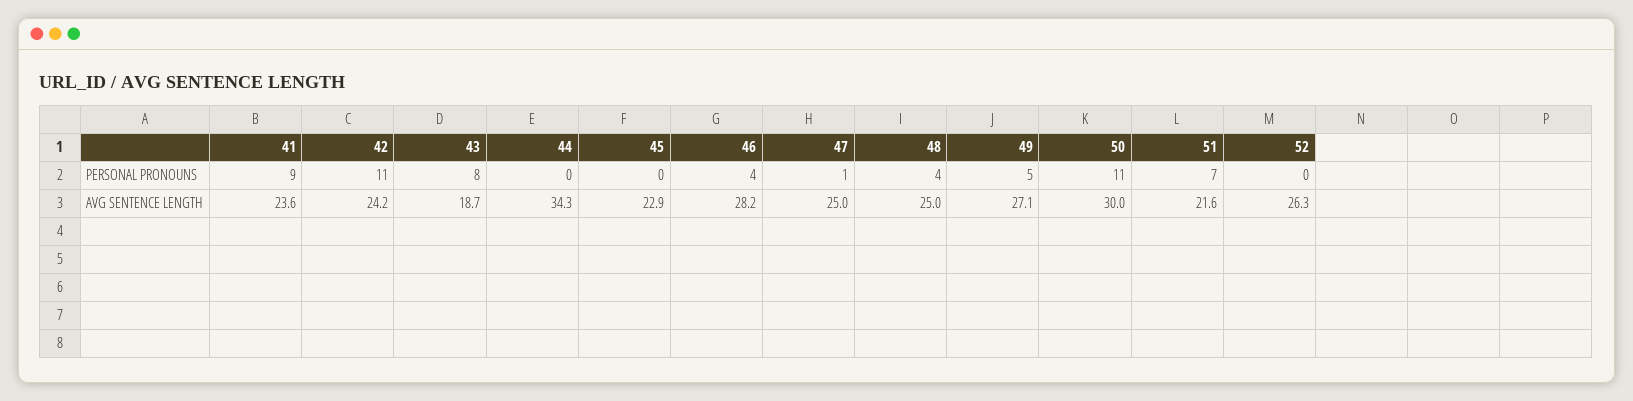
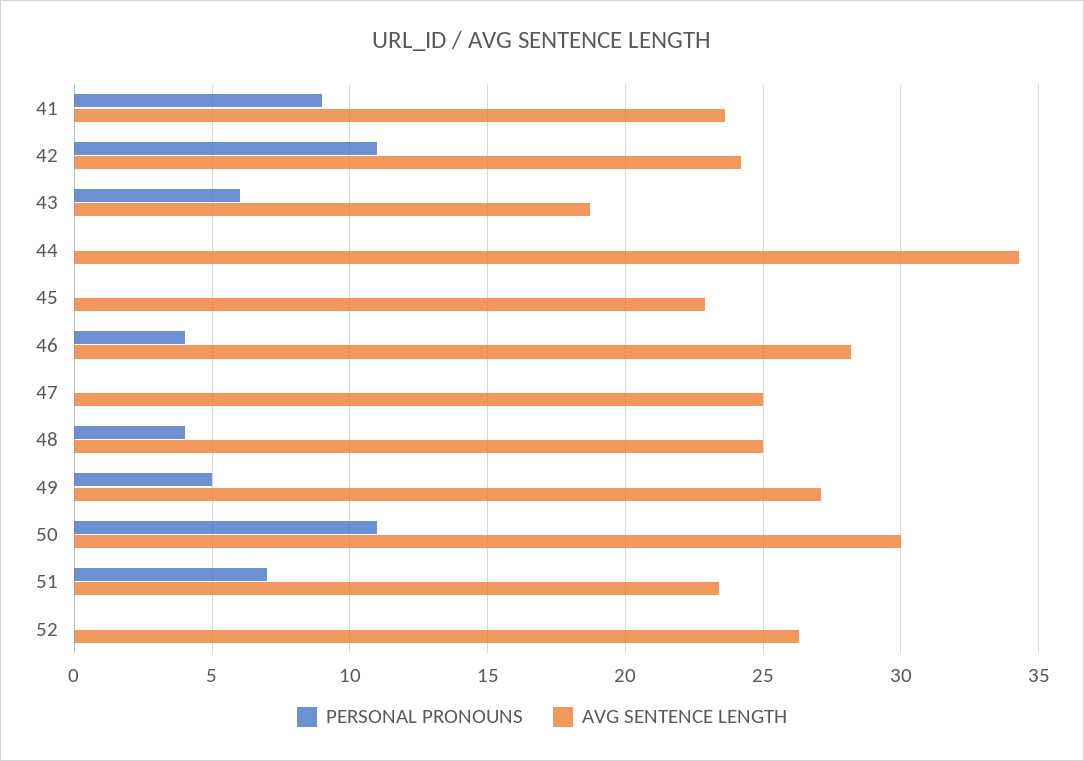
PERSONAL PRONOUNS, 43: 8 -> 6
PERSONAL PRONOUNS, 47: 1 -> 0
AVG SENTENCE LENGTH, 51: 21.6 -> 23.5

